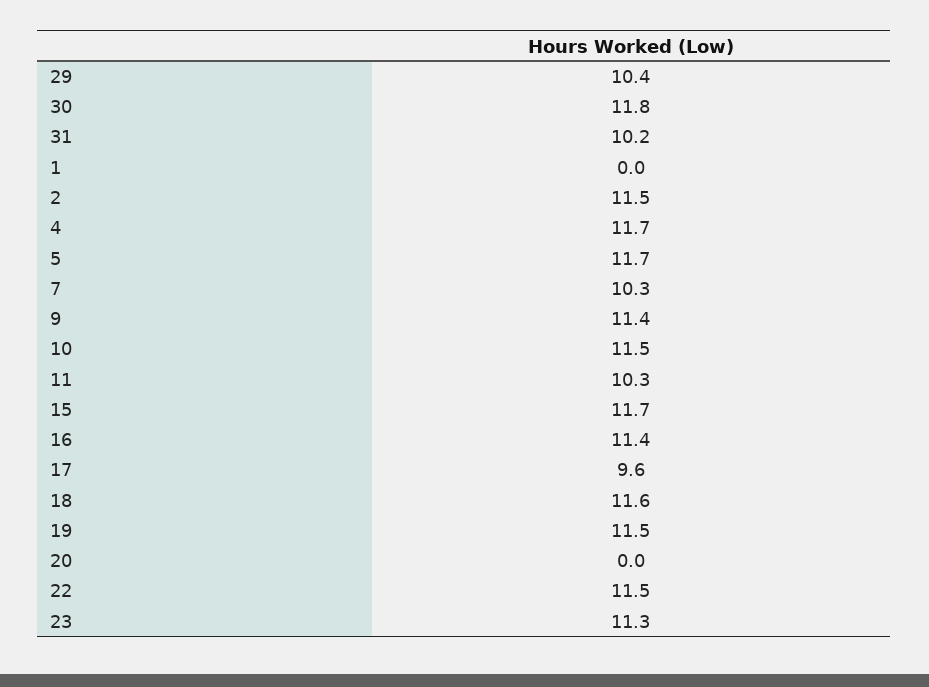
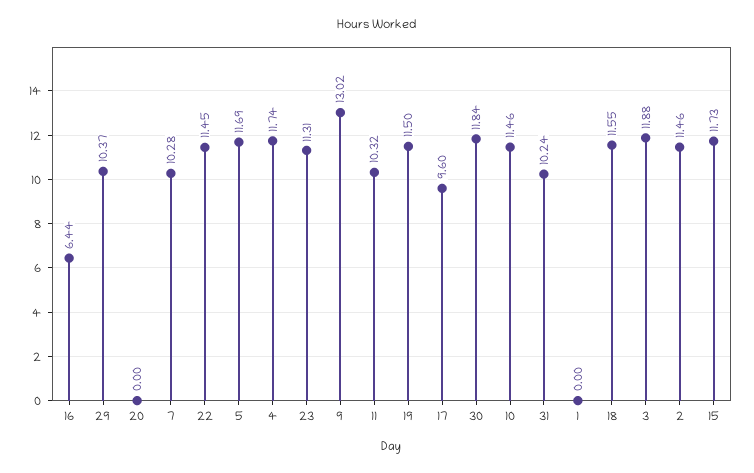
9: 11.4 -> 13.02
16: 11.4 -> 6.44
3: none -> 11.88

